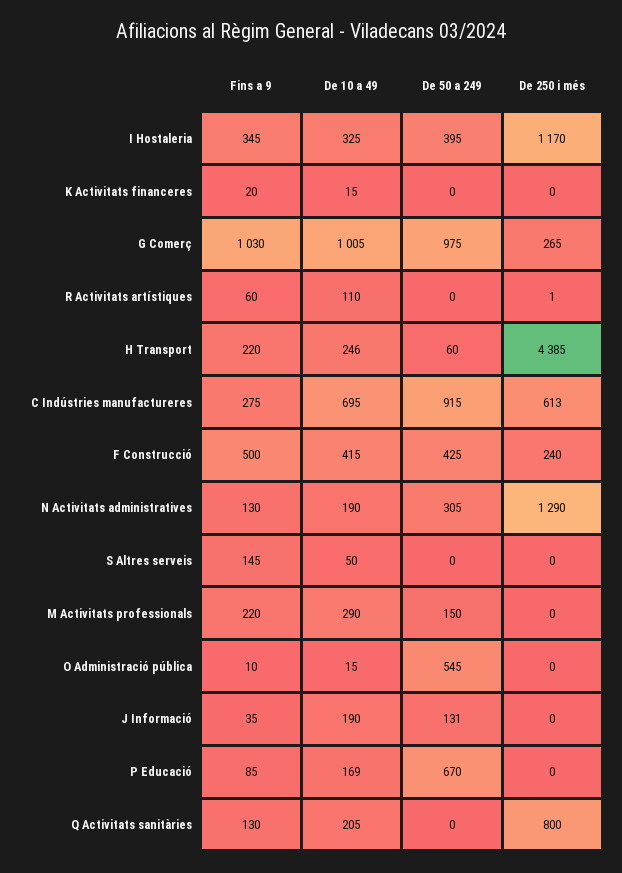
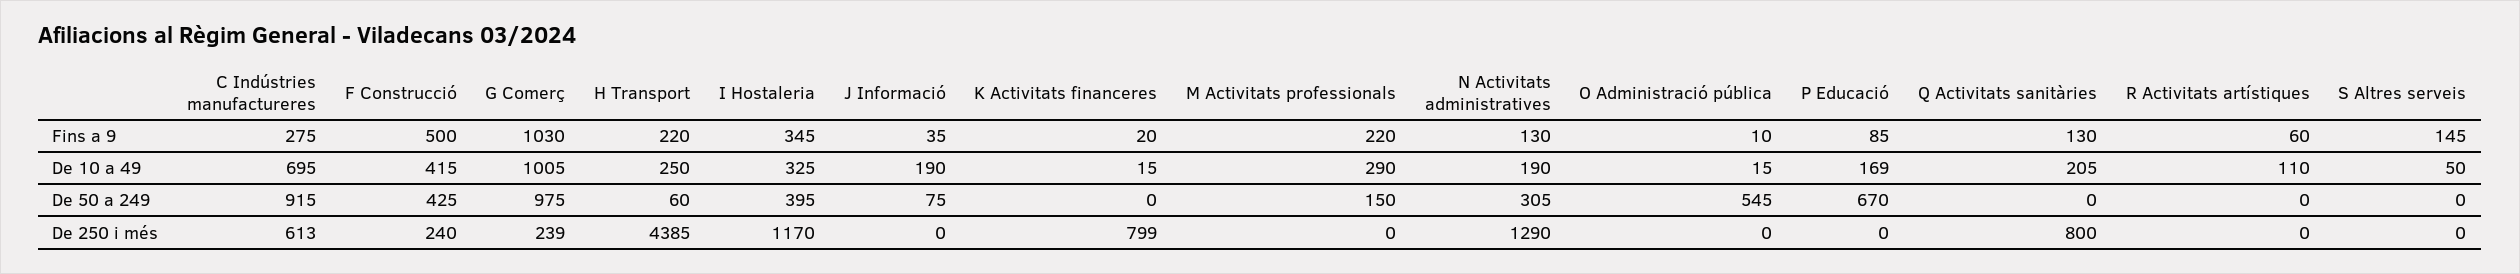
De 250 i més, K Activitats financeres: 0 -> 799
De 250 i més, G Comerç: 265 -> 239
De 250 i més, R Activitats artístiques: 1 -> 0
De 10 a 49, H Transport: 246 -> 250
De 50 a 249, J Informació: 131 -> 75

